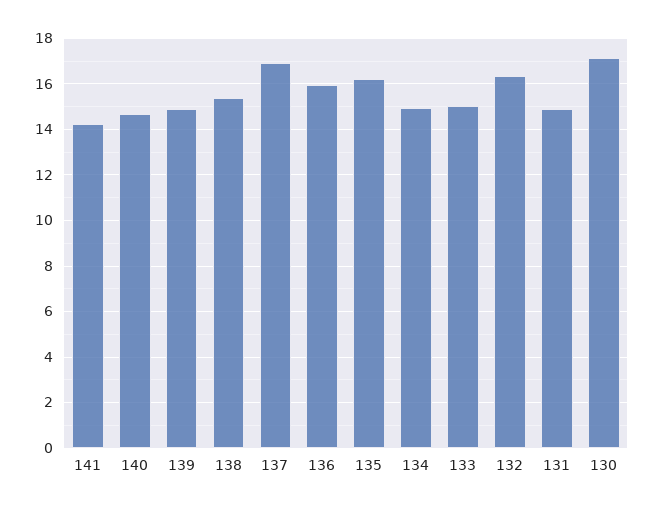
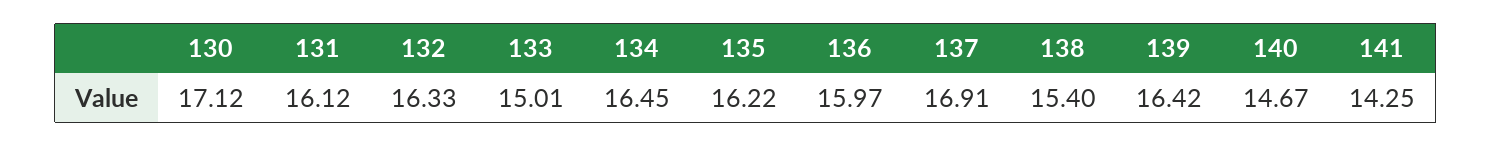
139: 15 -> 16.42
134: 15 -> 16.45
131: 15 -> 16.12

